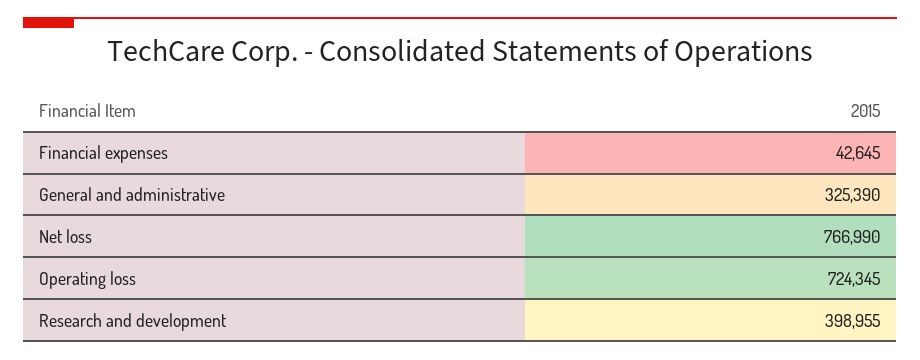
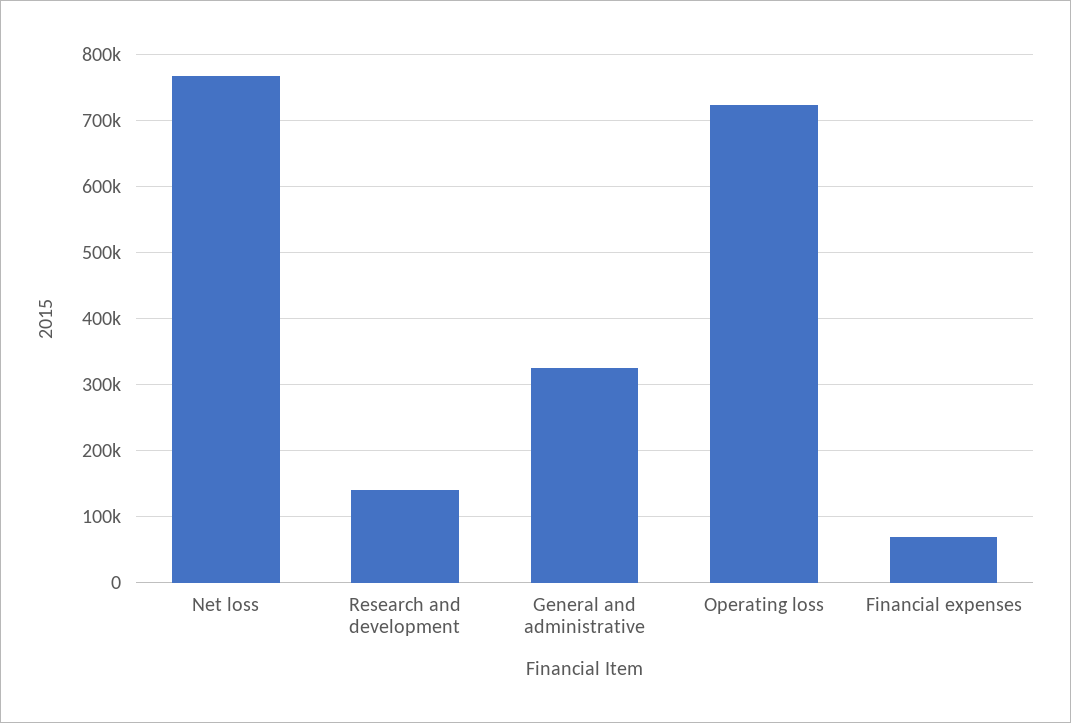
Financial expenses: 42645 -> 70000
Research and development: 398955 -> 140000

